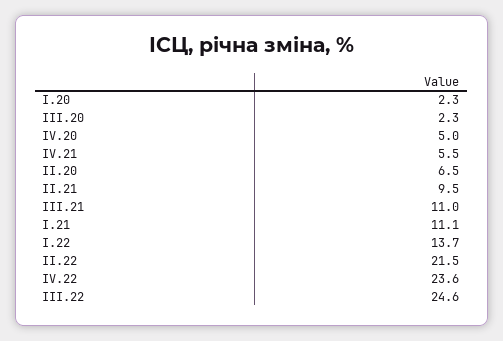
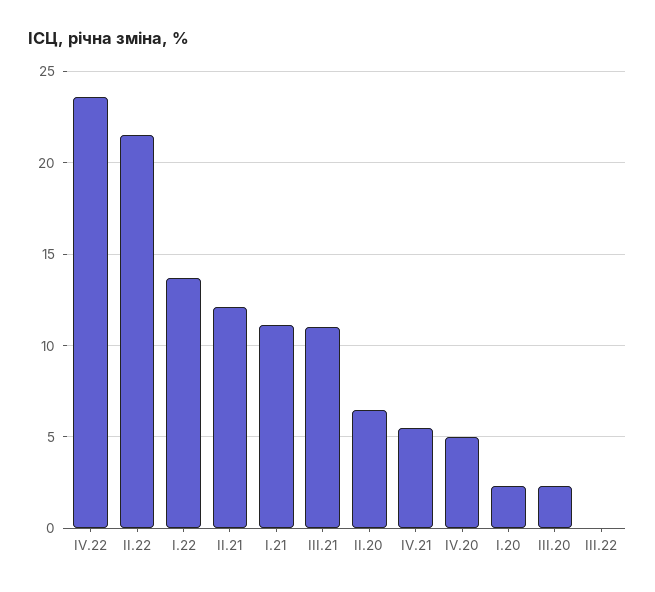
II.21: 9.5 -> 12
III.22: 24.6 -> 0

